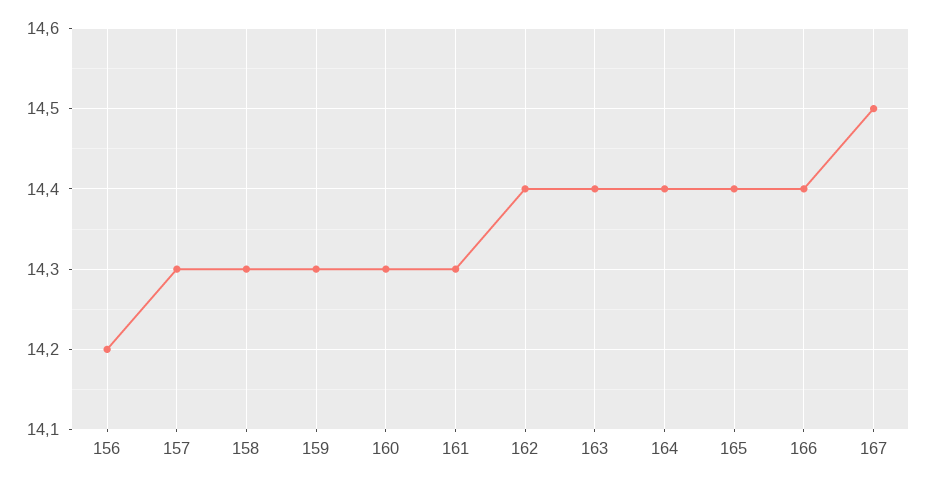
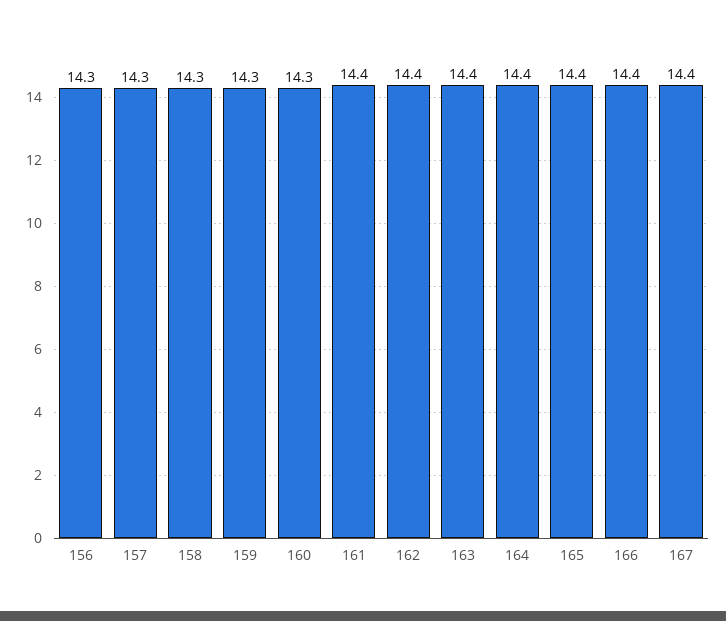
156: 14.2 -> 14.3
161: 14.3 -> 14.4
167: 14.5 -> 14.4

